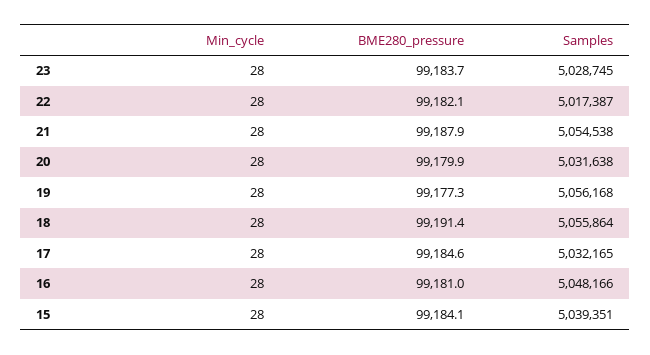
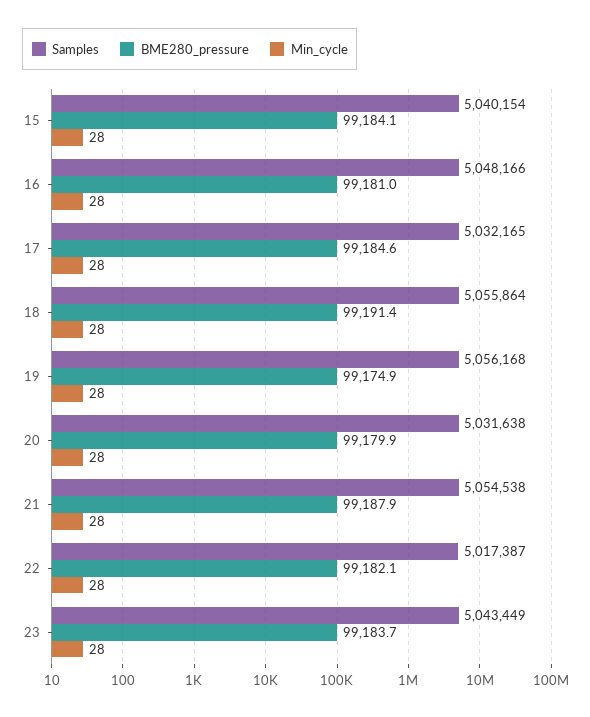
Samples, 23: 5028745 -> 5043449
BME280_pressure, 19: 99177.3 -> 99174.9
Samples, 15: 5039351 -> 5040154

